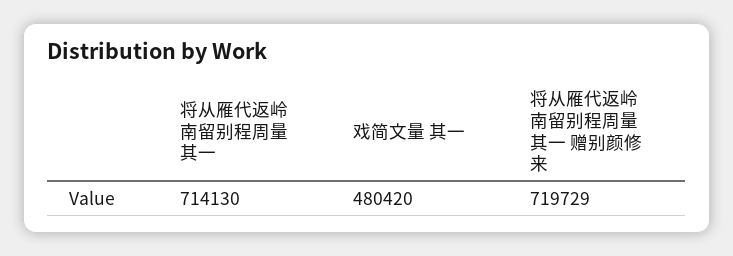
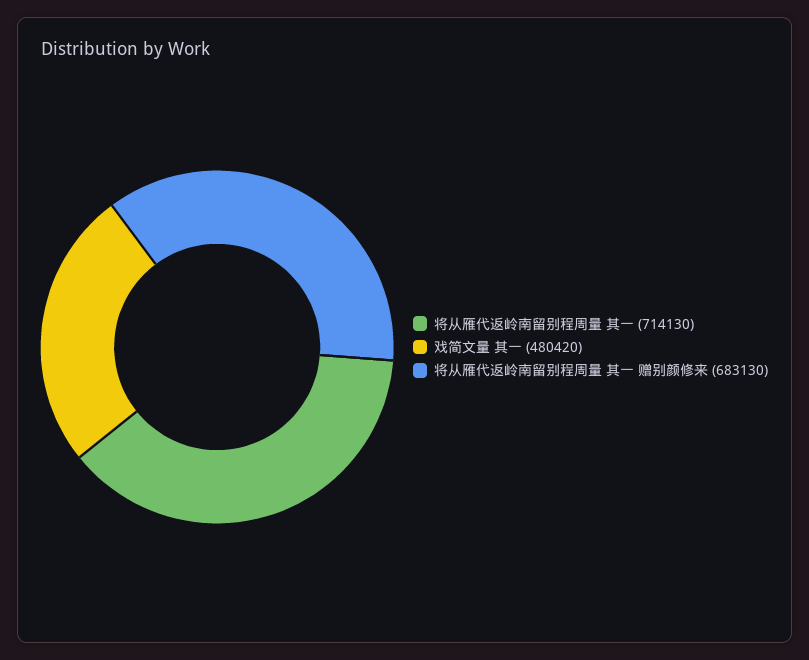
将从雁代返岭南留别程周量 其一 赠别颜修来: 719729 -> 683130

